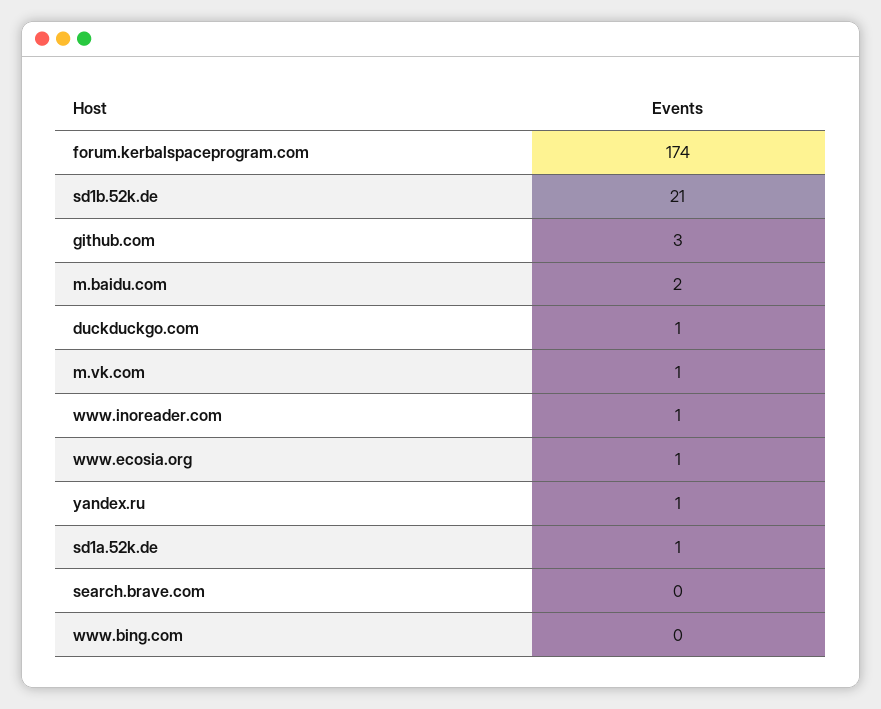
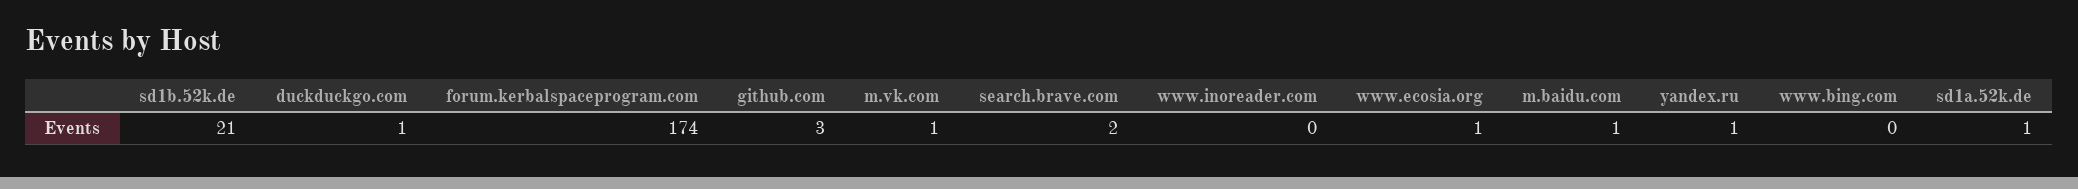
m.baidu.com: 2 -> 1
www.inoreader.com: 1 -> 0
search.brave.com: 0 -> 2

